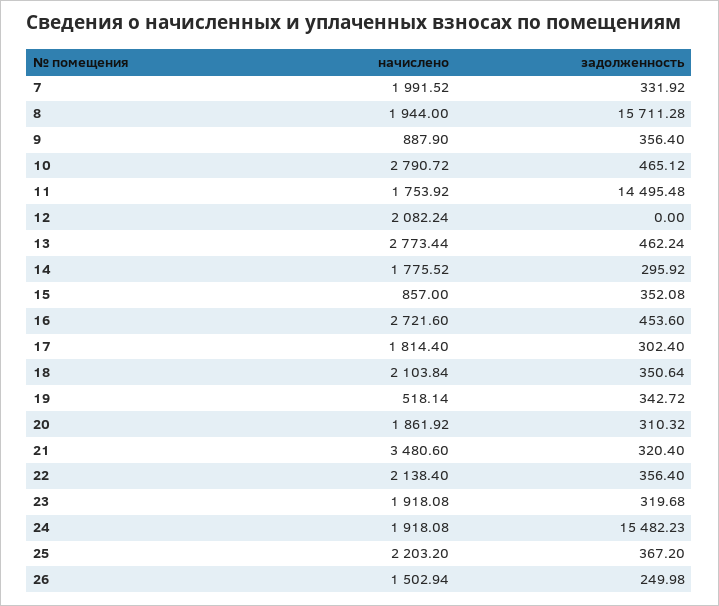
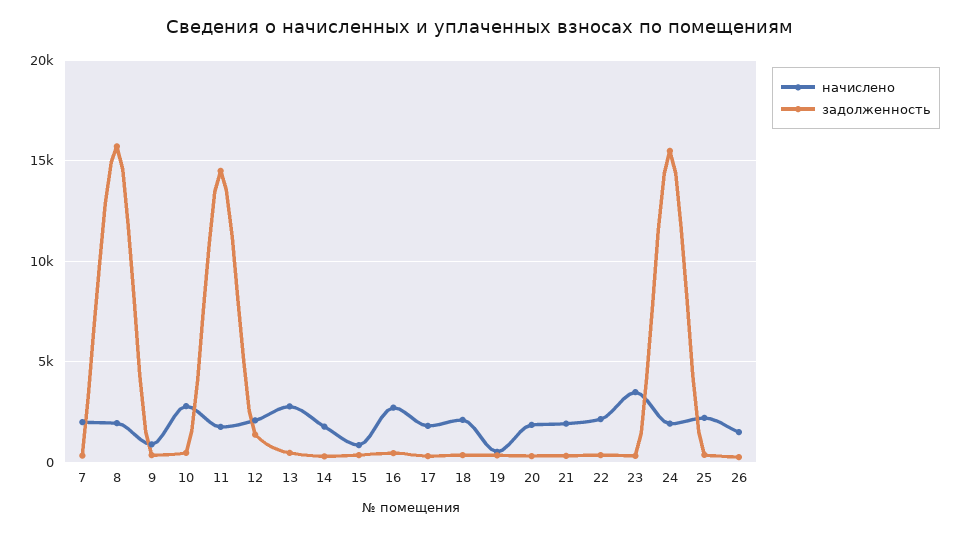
задолженность, 12: 0 -> 1500
начислено, 21: 3480.6 -> 2000
начислено, 23: 1918.08 -> 3500

